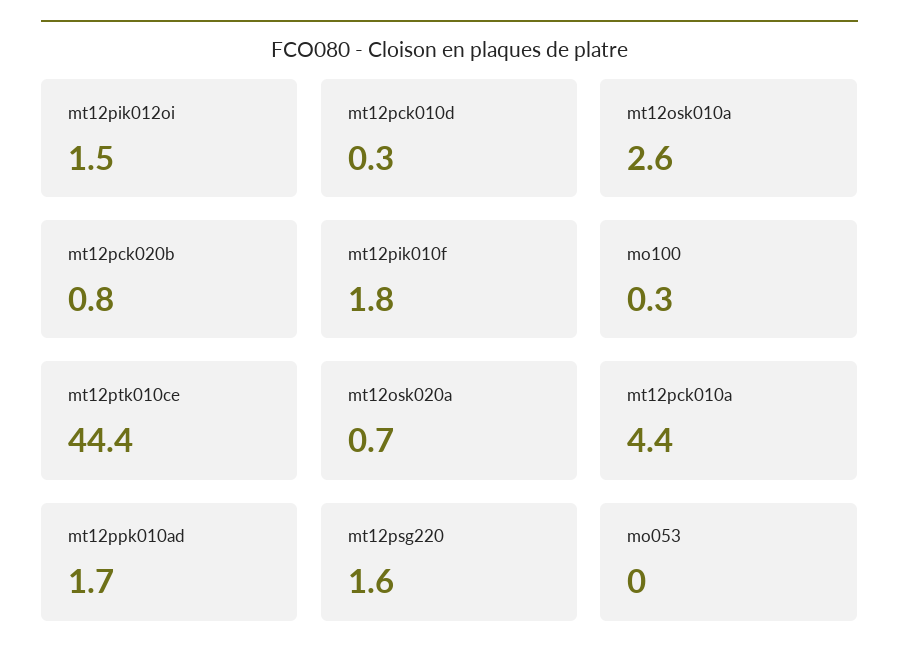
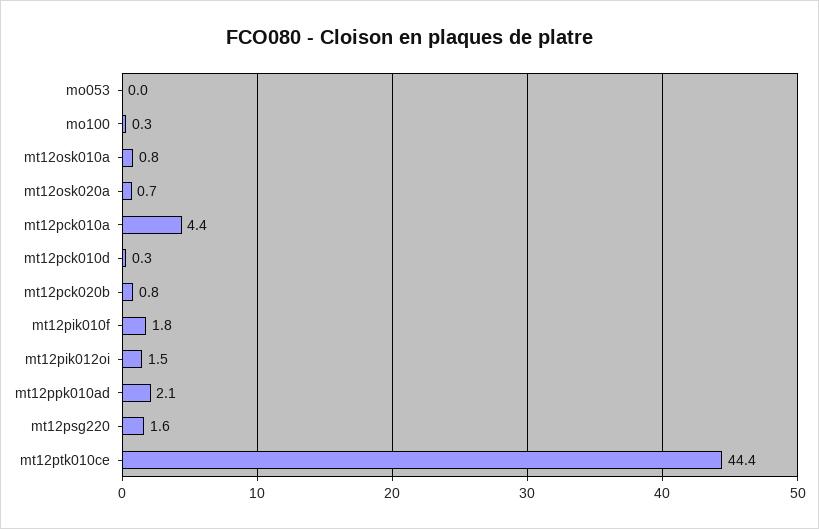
mt12osk010a: 2.6 -> 0.8
mt12ppk010ad: 1.7 -> 2.1

